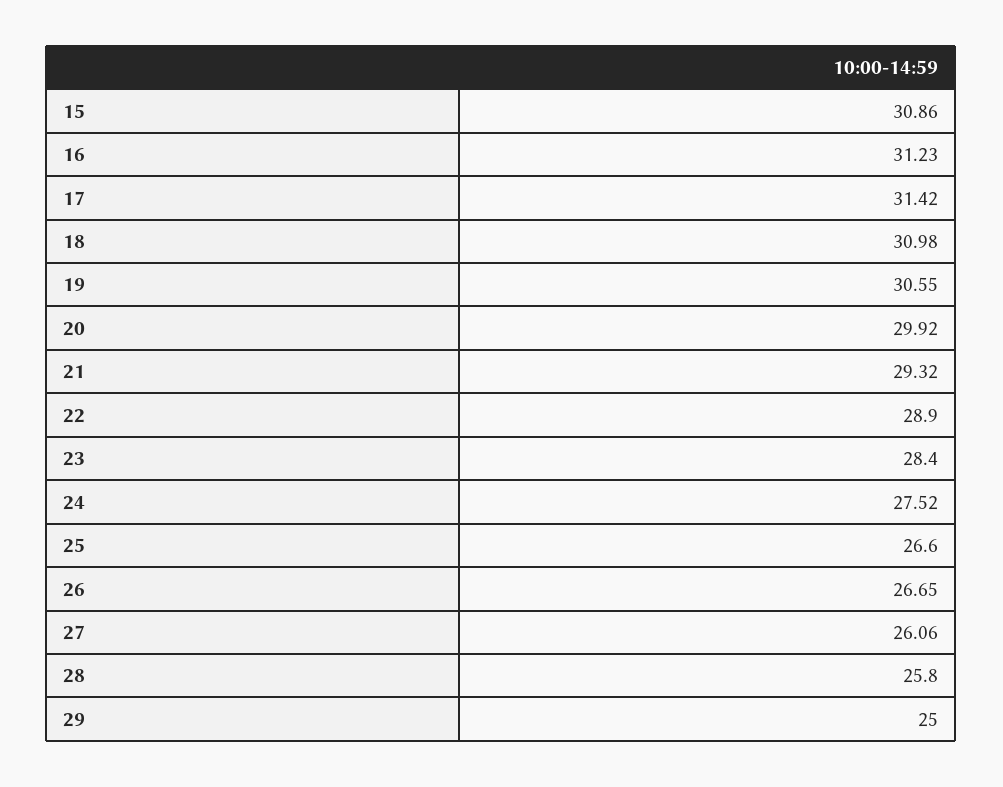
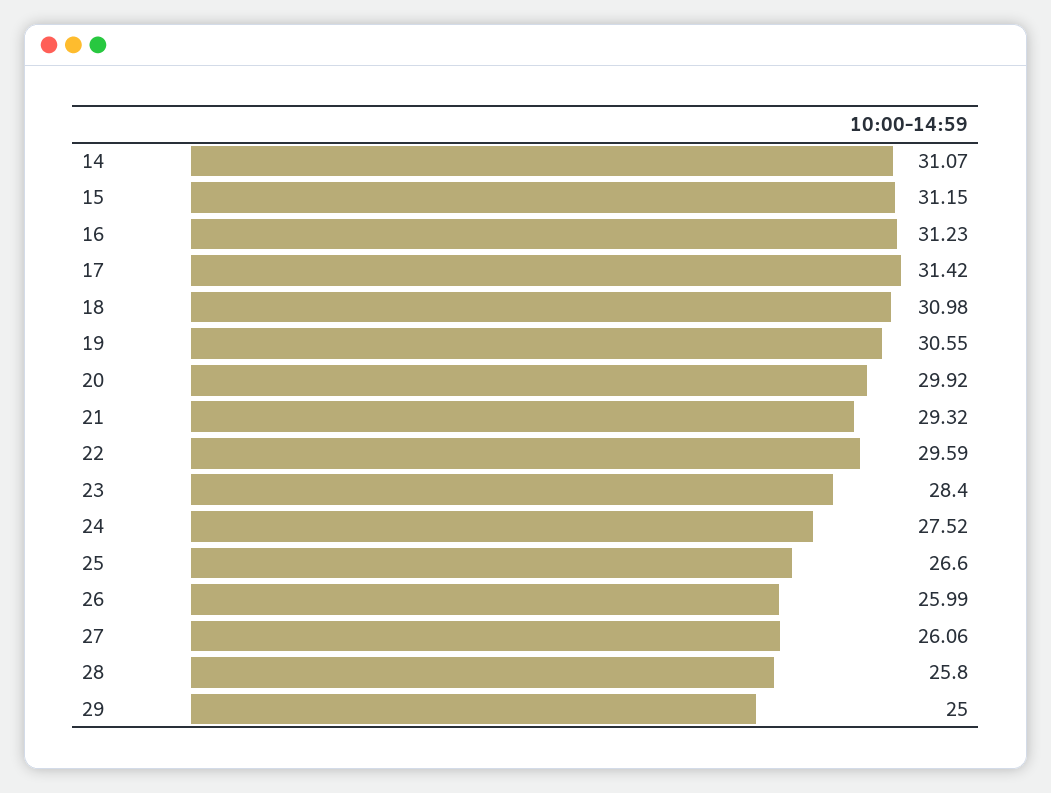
15: 30.86 -> 31.15
22: 28.9 -> 29.59
26: 26.65 -> 25.99
14: none -> 31.07

